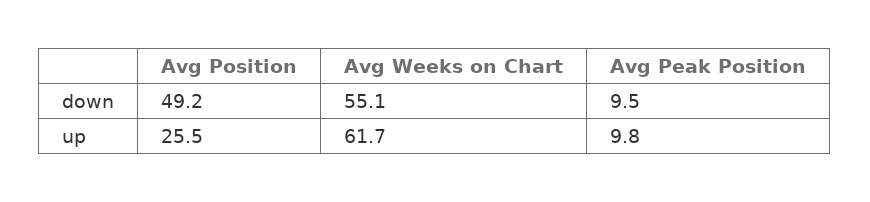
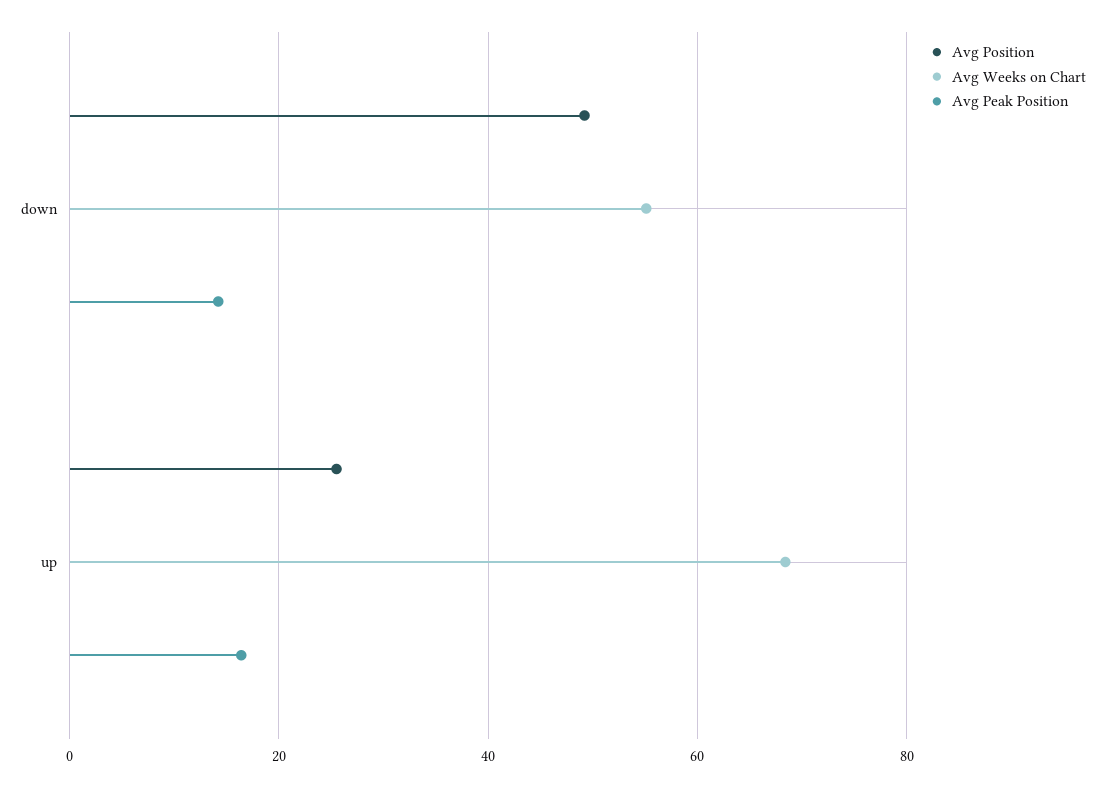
Avg Peak Position, down: 9.5 -> 14
Avg Weeks on Chart, up: 61.7 -> 68
Avg Peak Position, up: 9.8 -> 16

